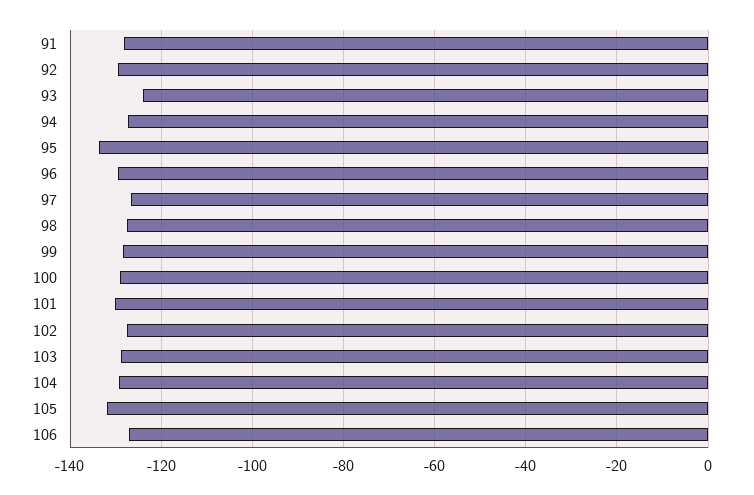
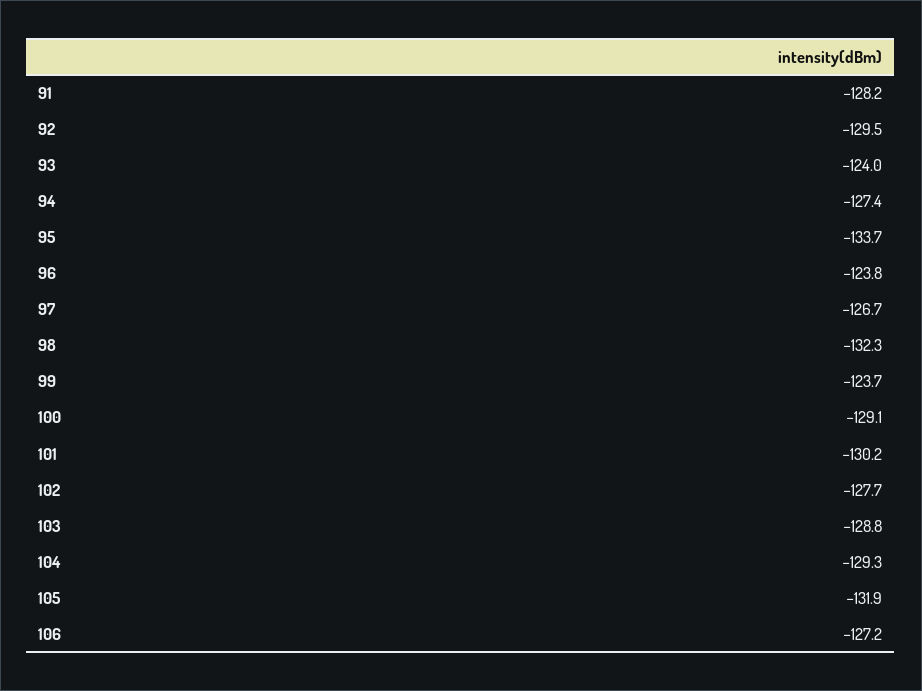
96: -130 -> -123.8
98: -128 -> -132.3
99: -128 -> -123.7

